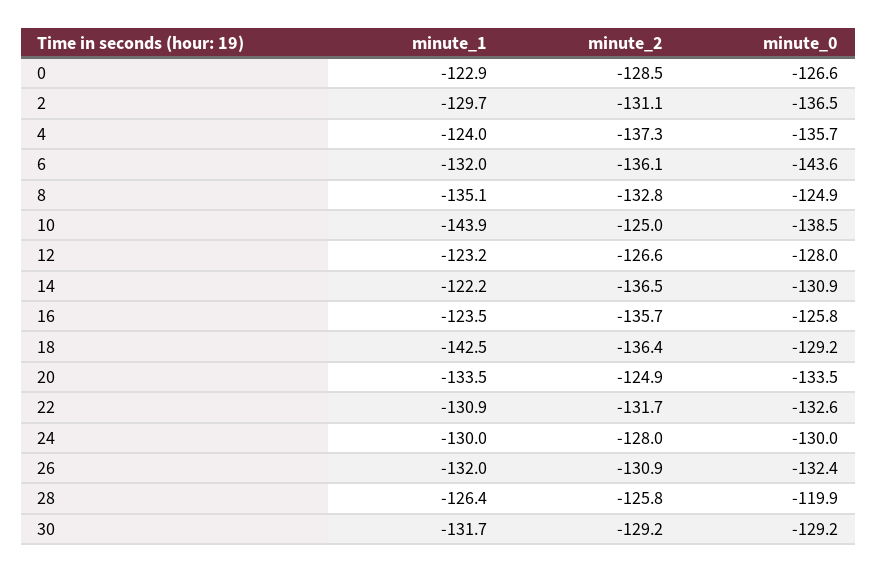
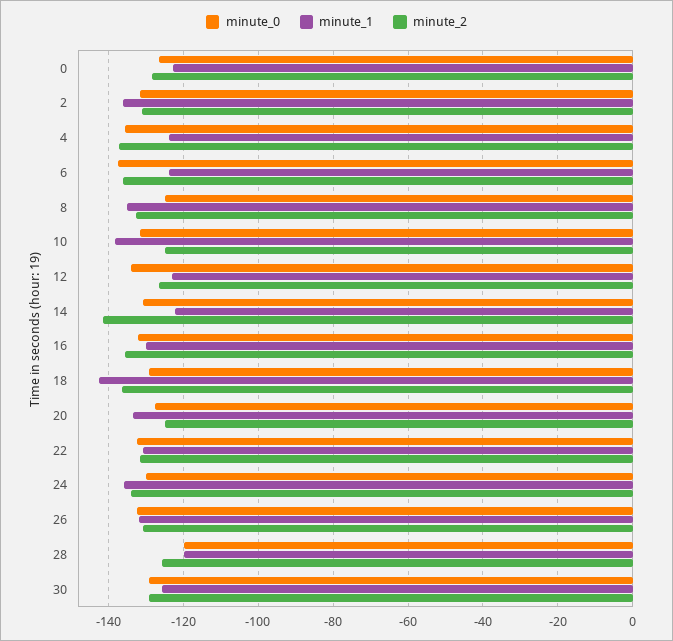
minute_1, 2: -129.7 -> -136
minute_0, 2: -136.5 -> -132
minute_1, 6: -132 -> -124
minute_0, 6: -143.6 -> -138
minute_1, 10: -143.9 -> -138
minute_0, 10: -138.5 -> -132
minute_0, 12: -128 -> -134
minute_2, 14: -136.5 -> -142
minute_1, 16: -123.5 -> -130
minute_0, 16: -125.8 -> -132
minute_0, 20: -133.5 -> -128
minute_1, 24: -130 -> -136
minute_2, 24: -128 -> -134
minute_1, 28: -126.4 -> -120
minute_1, 30: -131.7 -> -126

